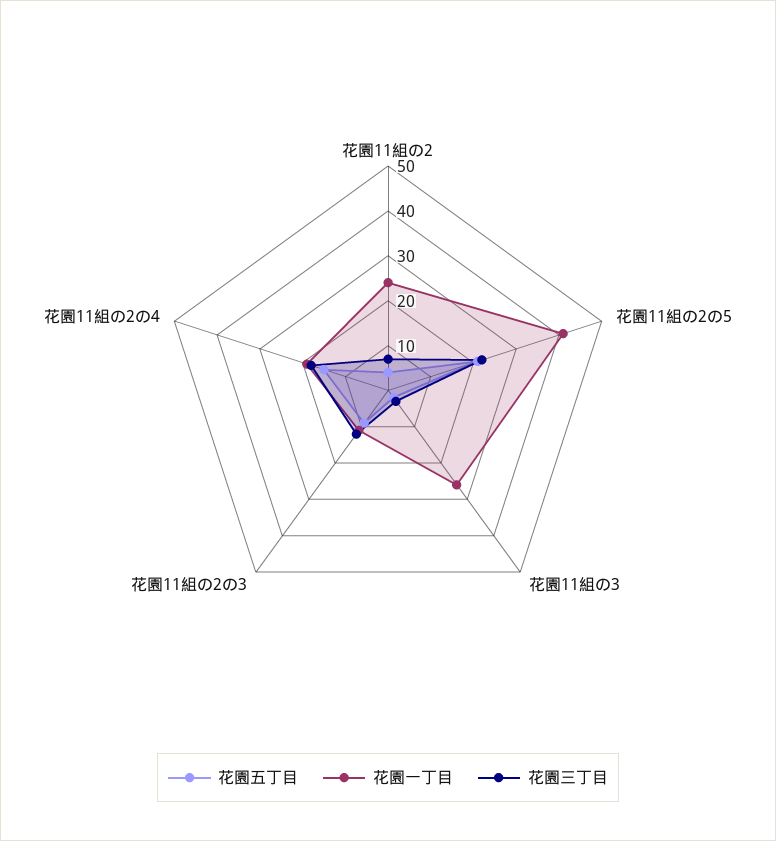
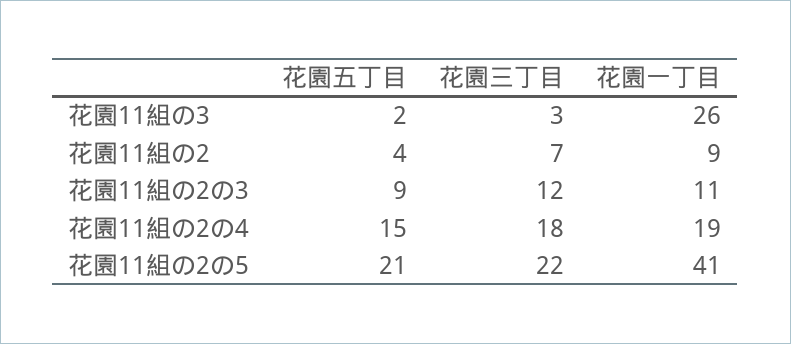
花園一丁目, 花園11組の2: 25 -> 9

